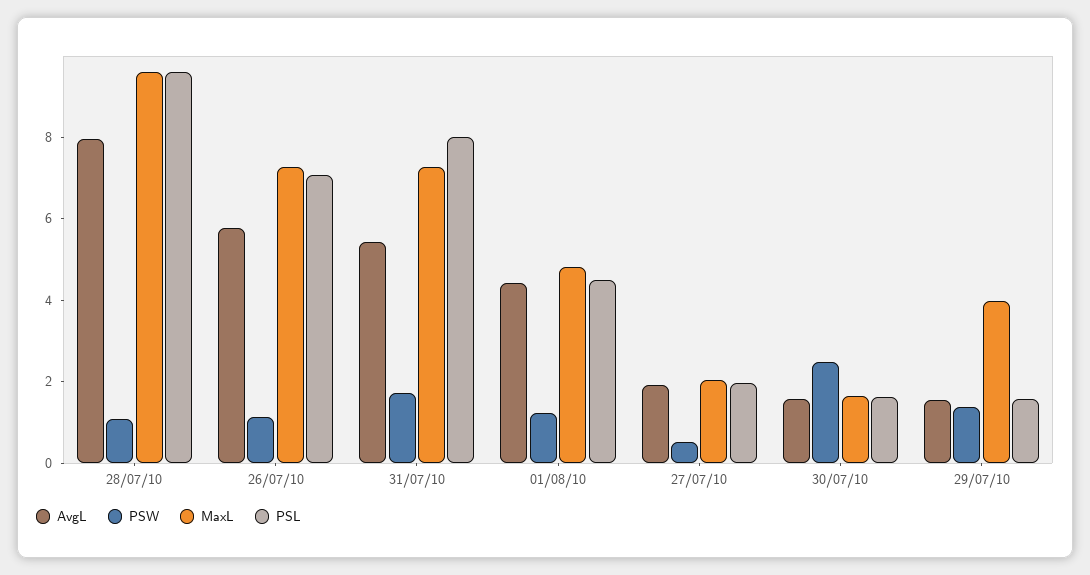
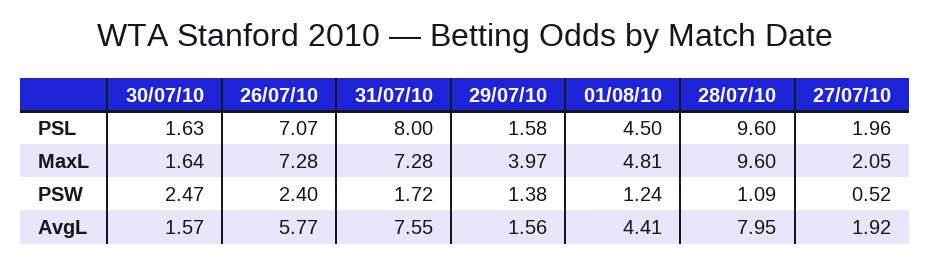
PSW, 26/07/10: 1 -> 2.4
AvgL, 31/07/10: 5.5 -> 7.55

